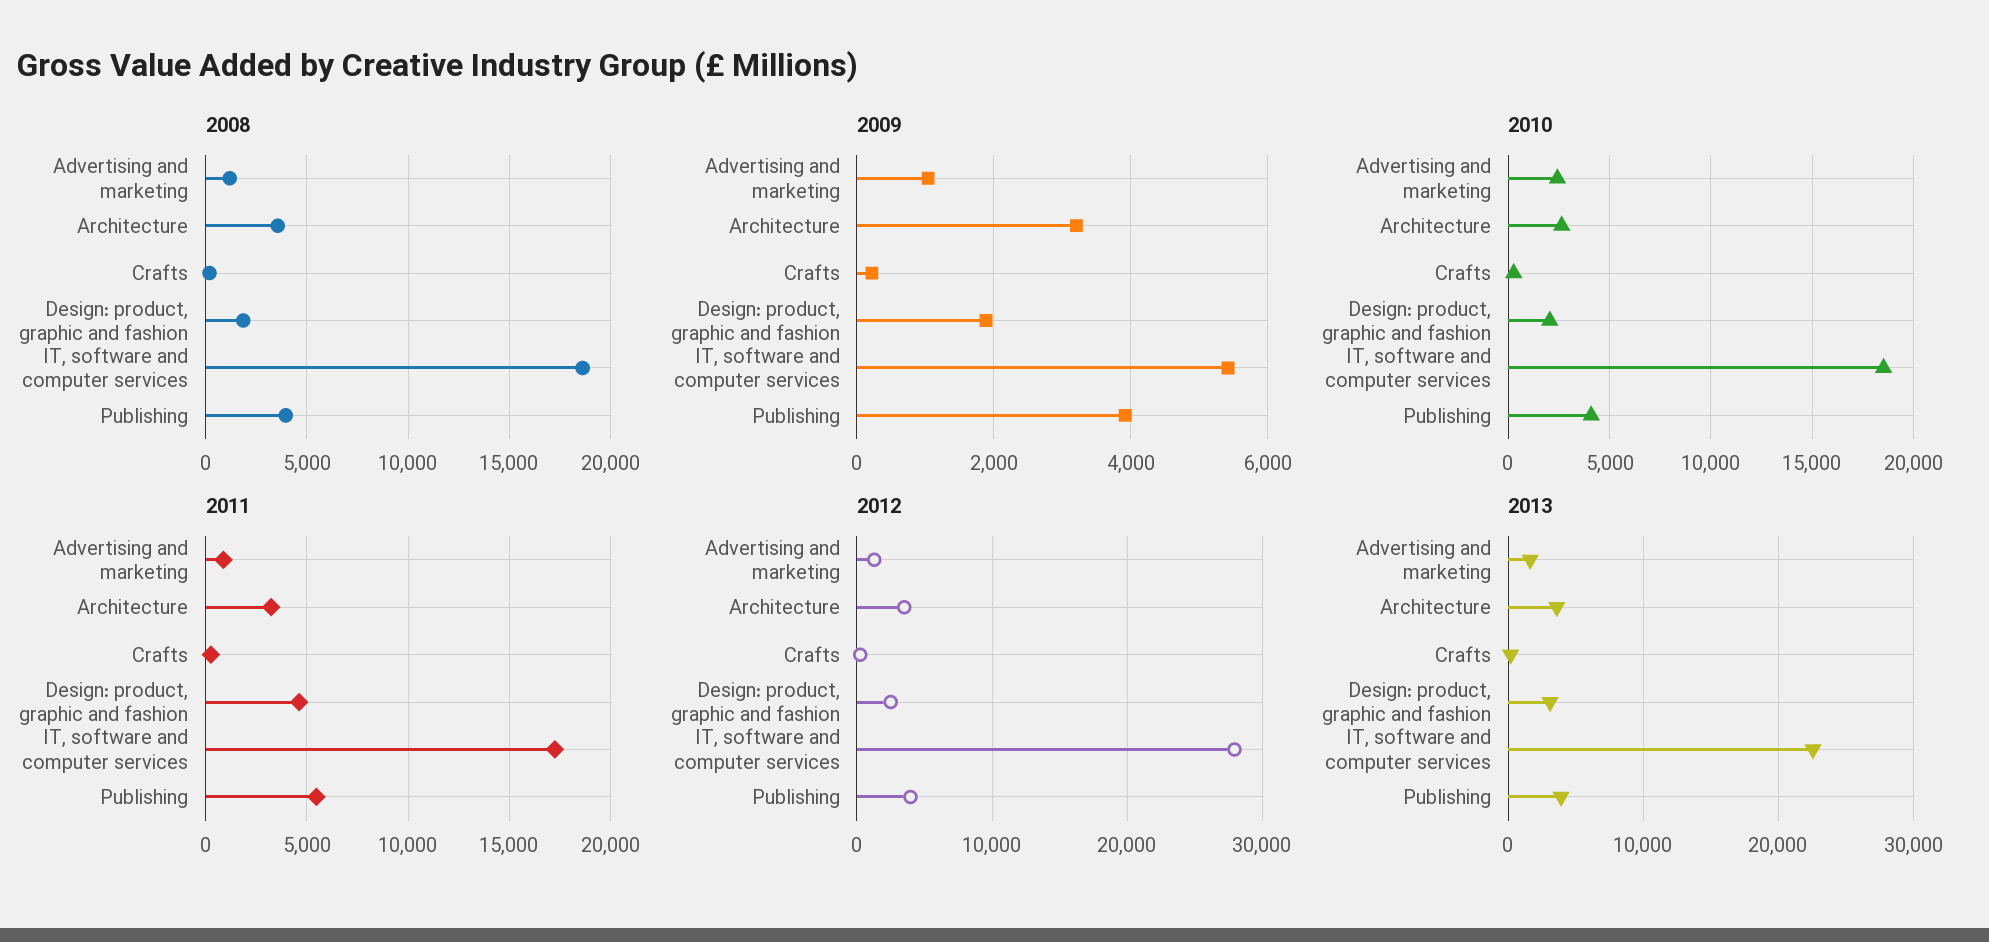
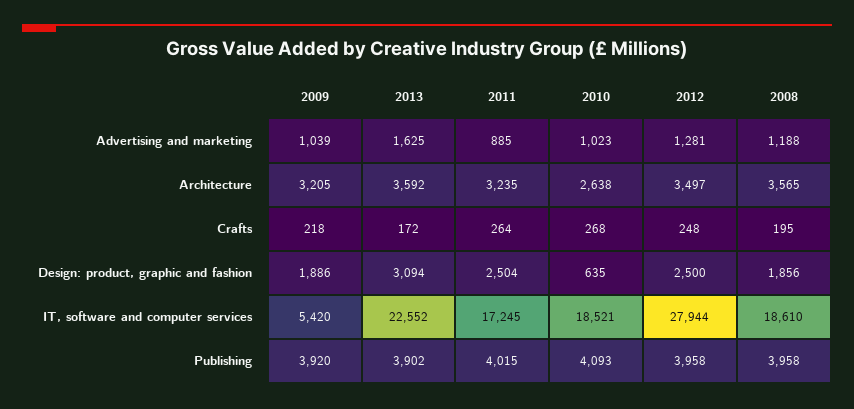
2010, Advertising and marketing: 2500 -> 1023
2010, Design: product, graphic and fashion: 2000 -> 635
2011, Design: product, graphic and fashion: 4500 -> 2504
2011, Publishing: 5500 -> 4015

